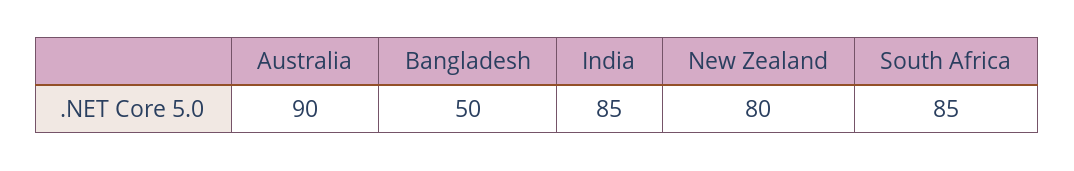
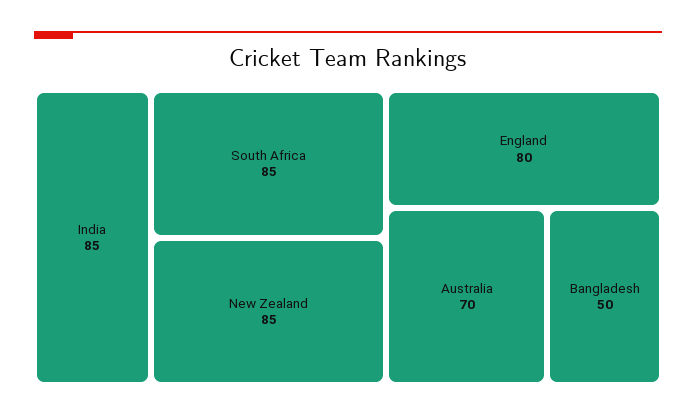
Australia: 90 -> 70
New Zealand: 80 -> 85
England: none -> 80

